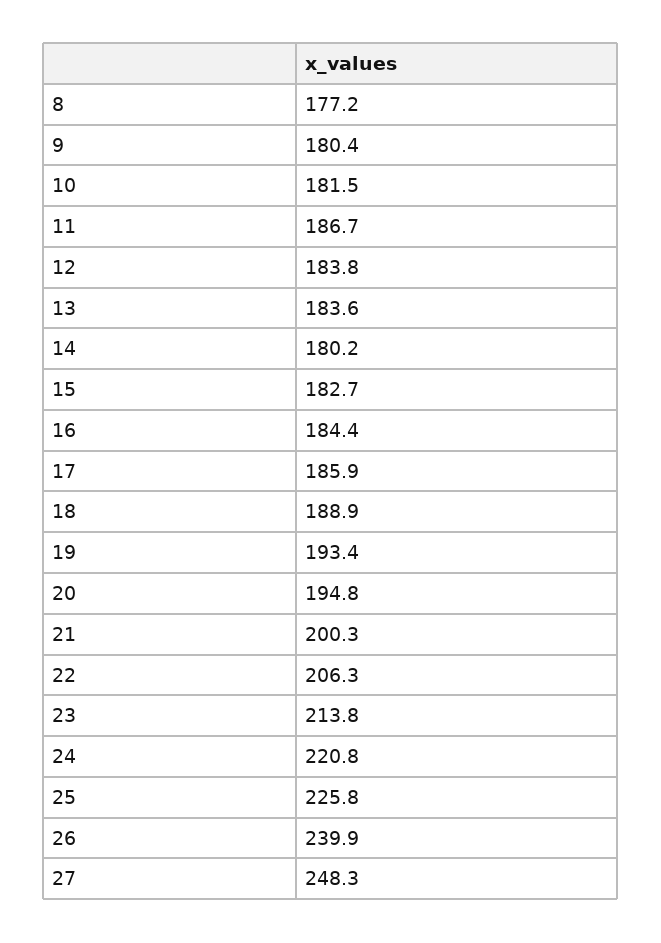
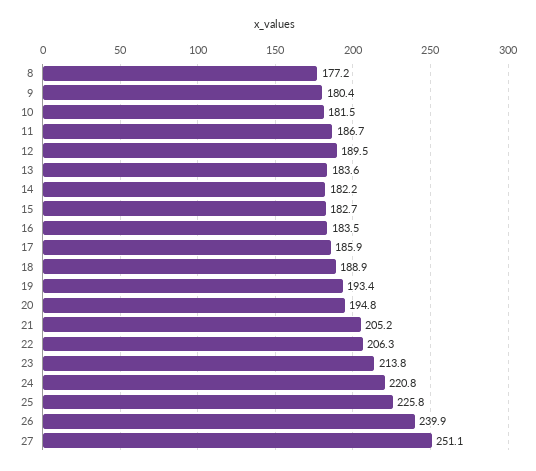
12: 183.8 -> 189.5
14: 180.2 -> 182.2
16: 184.4 -> 183.5
21: 200.3 -> 205.2
27: 248.3 -> 251.1

